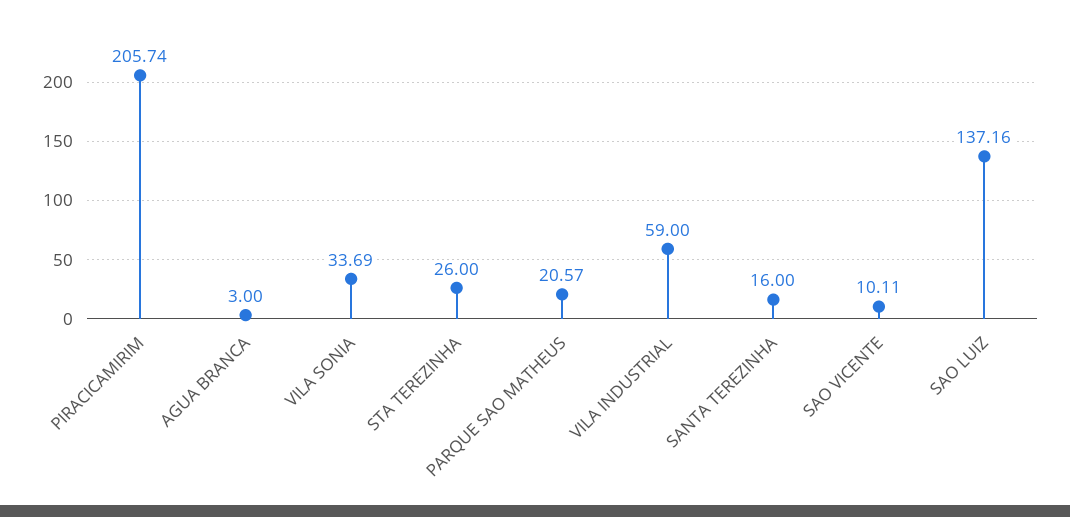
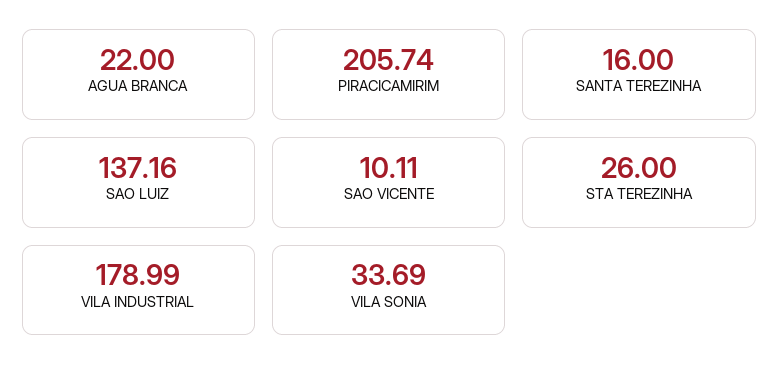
AGUA BRANCA: 3 -> 22
PARQUE SAO MATHEUS: 20.57 -> none
VILA INDUSTRIAL: 59 -> 178.99

